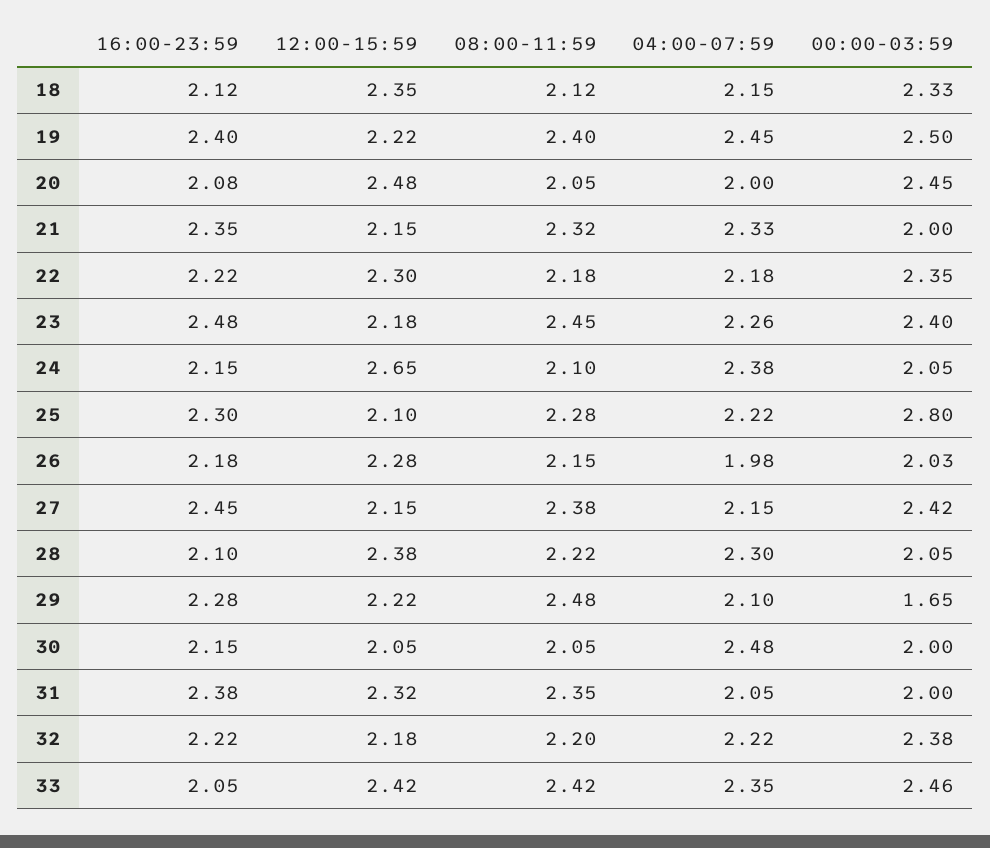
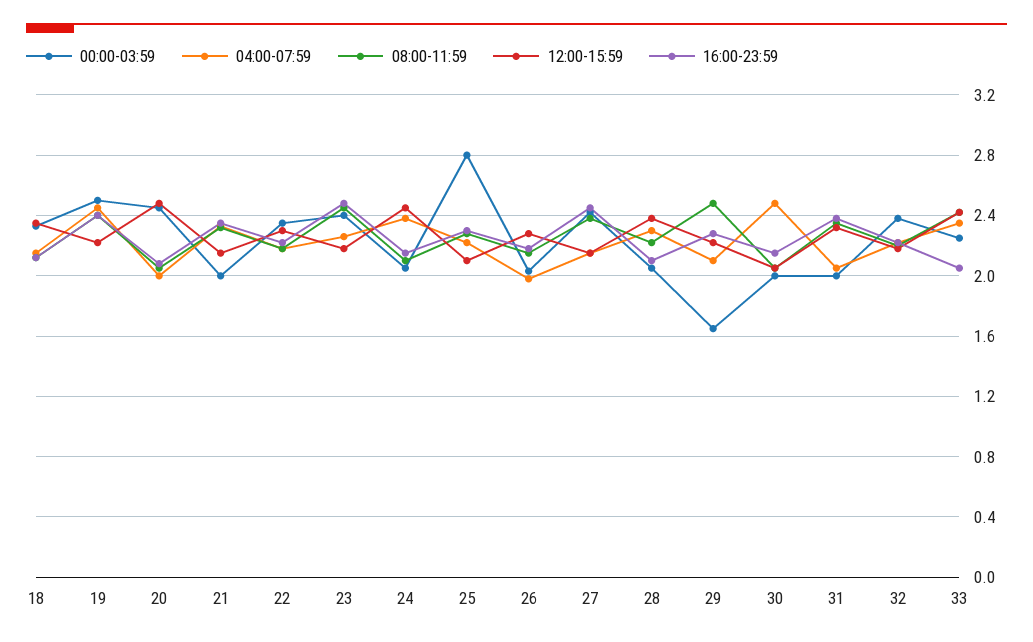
12:00-15:59, 24: 2.65 -> 2.45
00:00-03:59, 33: 2.46 -> 2.25

